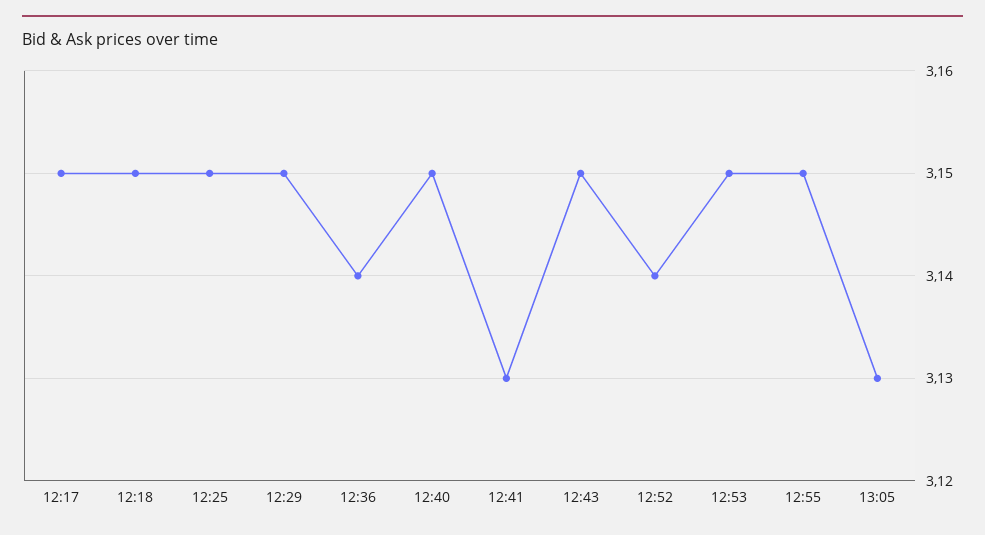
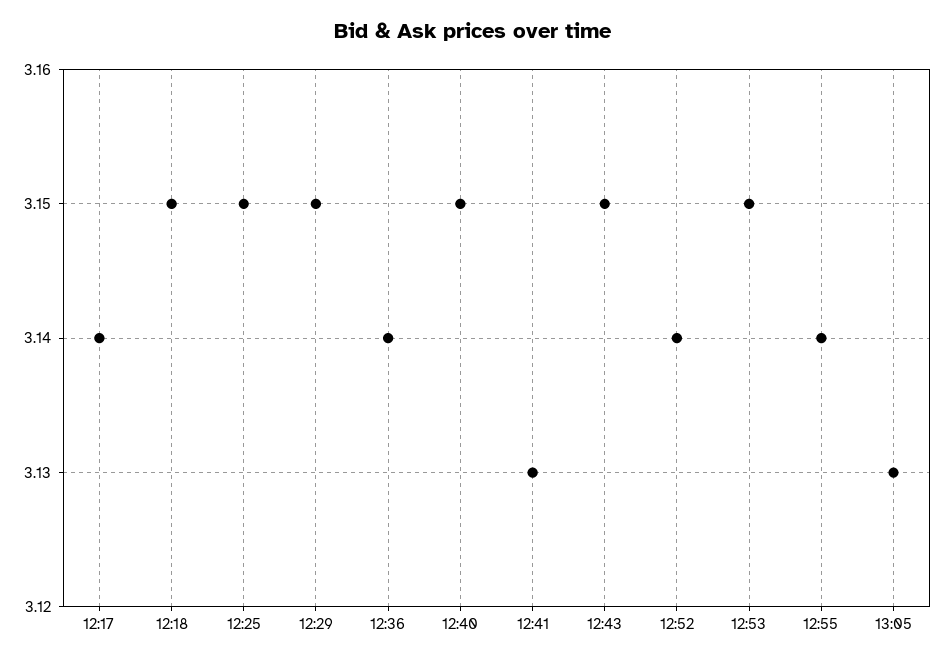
12:17: 3.15 -> 3.14
12:55: 3.15 -> 3.14

